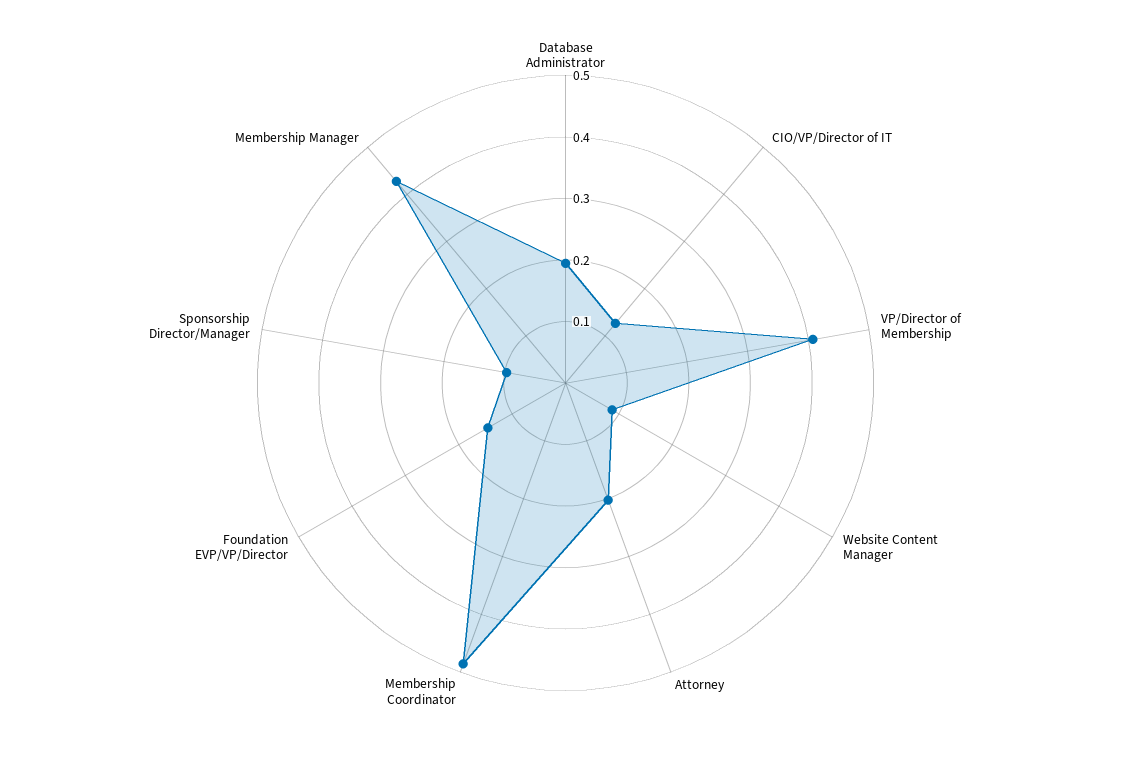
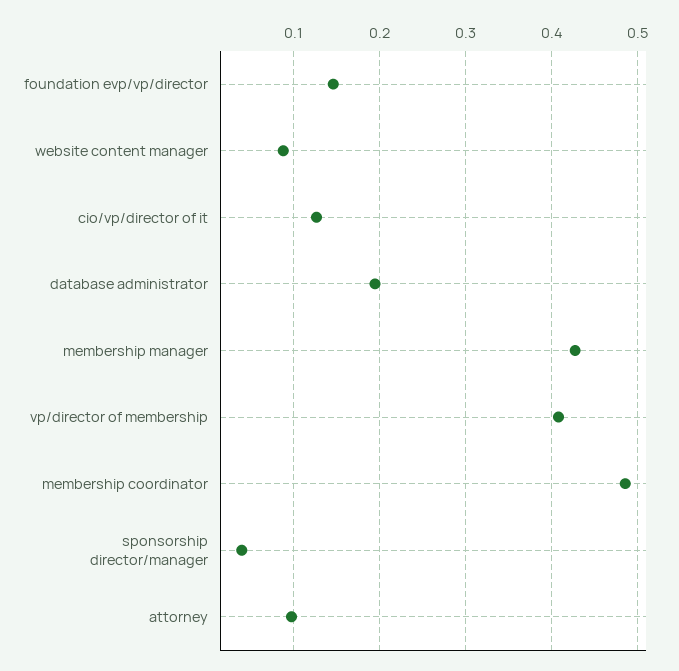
Attorney: 0.2 -> 0.1
Sponsorship Director/Manager: 0.1 -> 0.04

